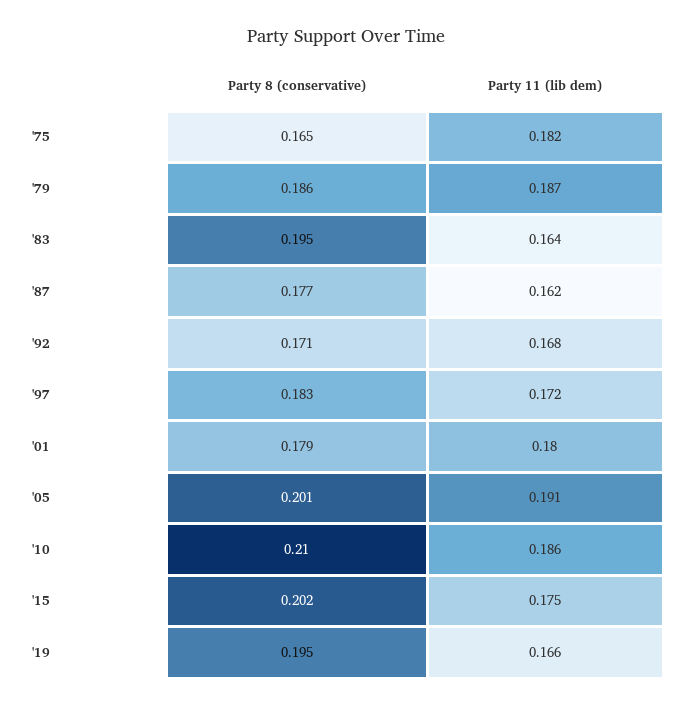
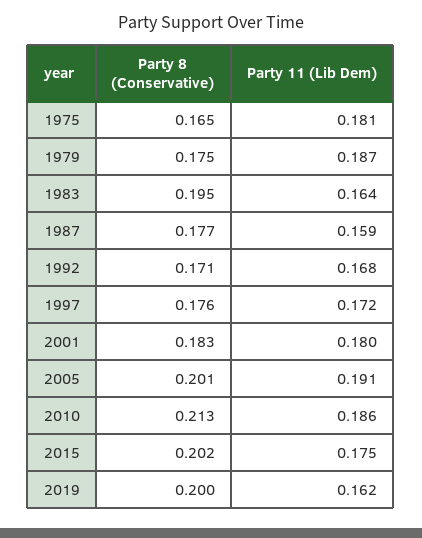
Party 11 (lib dem), '75: 0.182 -> 0.181
Party 8 (conservative), '79: 0.186 -> 0.175
Party 11 (lib dem), '87: 0.162 -> 0.159
Party 8 (conservative), '97: 0.183 -> 0.176
Party 8 (conservative), '01: 0.179 -> 0.183
Party 8 (conservative), '10: 0.21 -> 0.213
Party 8 (conservative), '19: 0.195 -> 0.2
Party 11 (lib dem), '19: 0.166 -> 0.162

